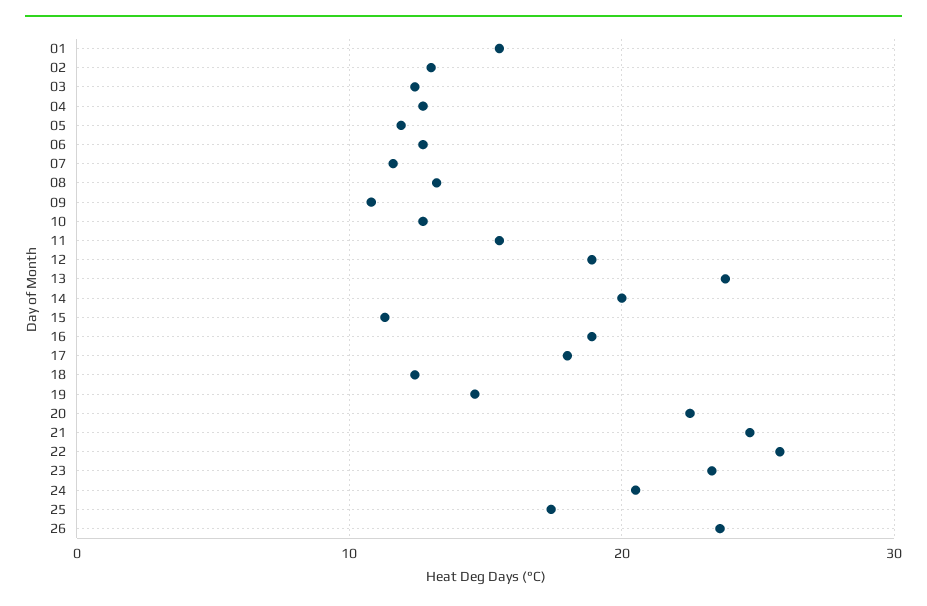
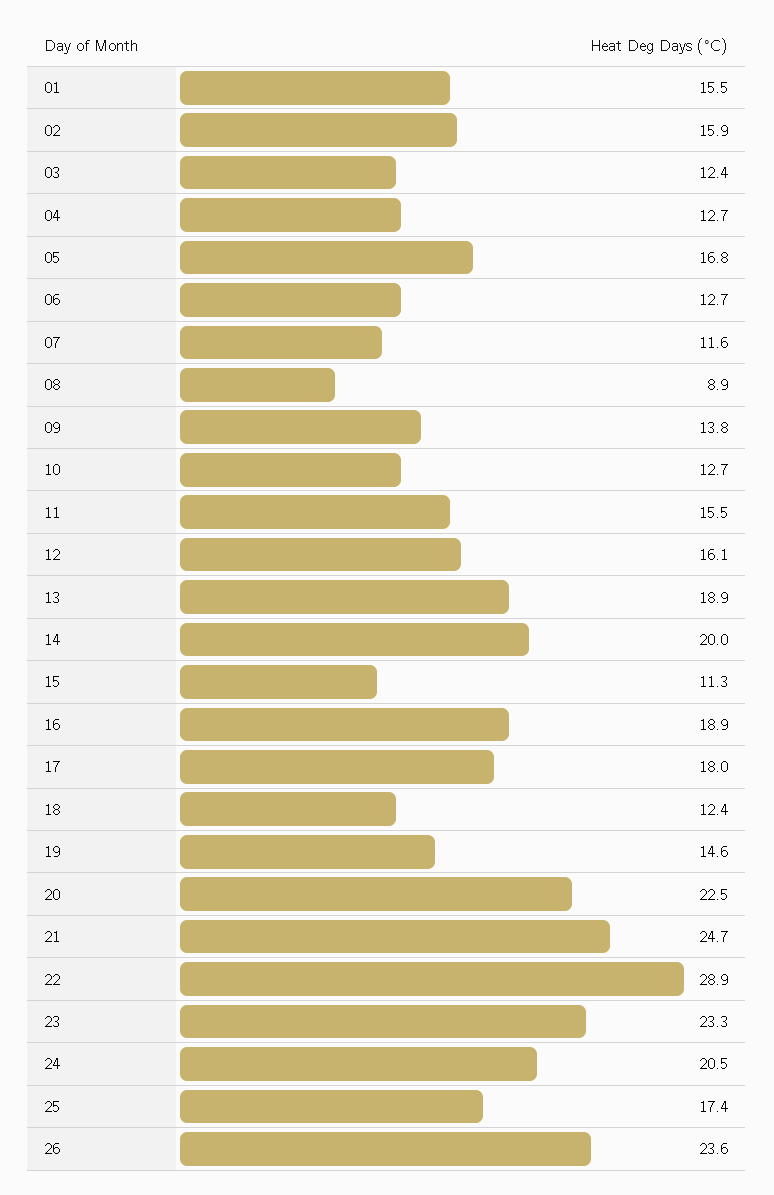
02: 13 -> 15.9
05: 12 -> 16.8
08: 13 -> 8.9
09: 11 -> 13.8
12: 19 -> 16.1
13: 24 -> 18.9
22: 26 -> 28.9

